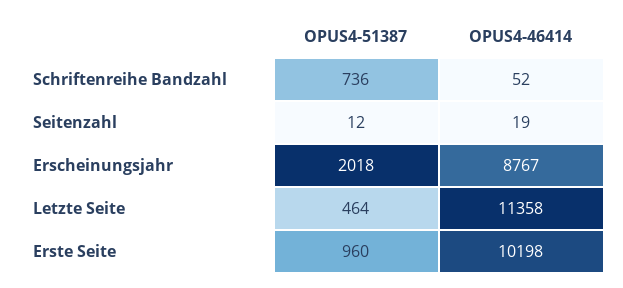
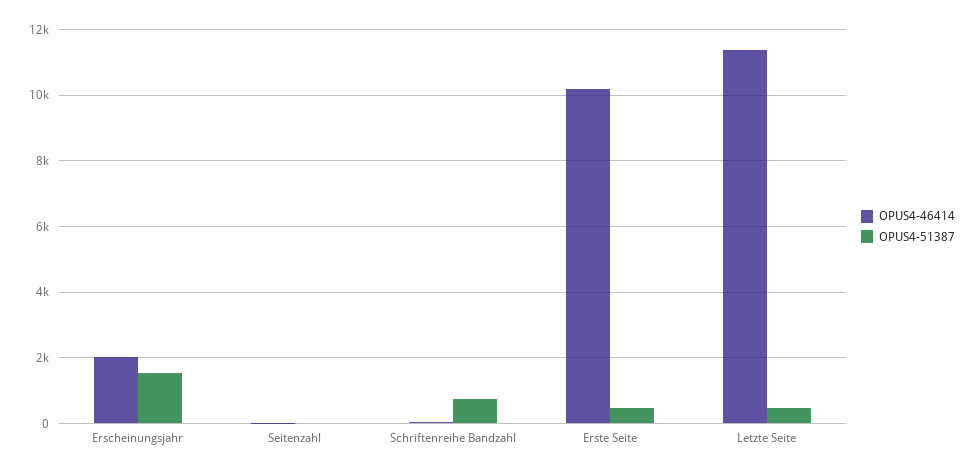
OPUS4-51387, Erscheinungsjahr: 2018 -> 1600
OPUS4-46414, Erscheinungsjahr: 8767 -> 2000
OPUS4-51387, Erste Seite: 960 -> 400

